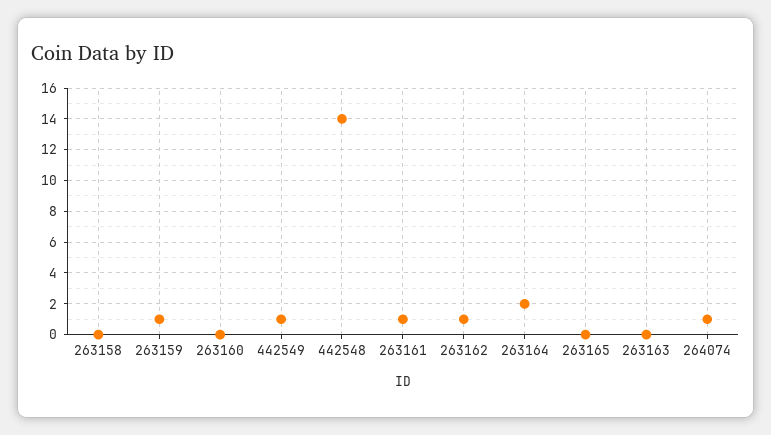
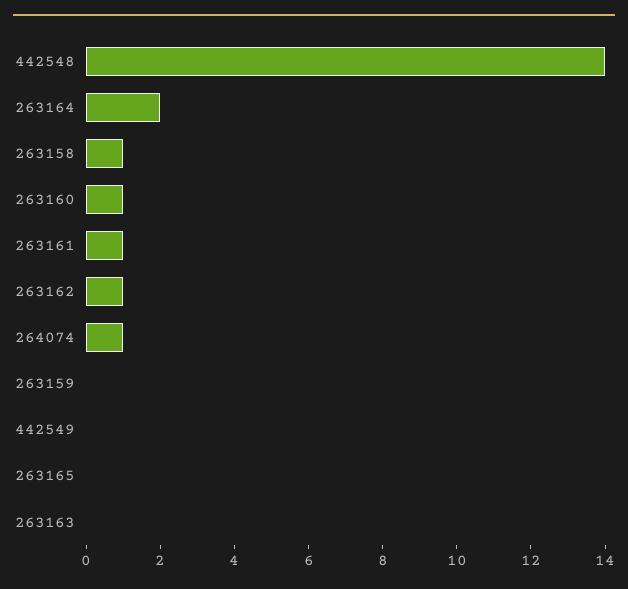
263158: 0 -> 1
263159: 1 -> 0
263160: 0 -> 1
442549: 1 -> 0

